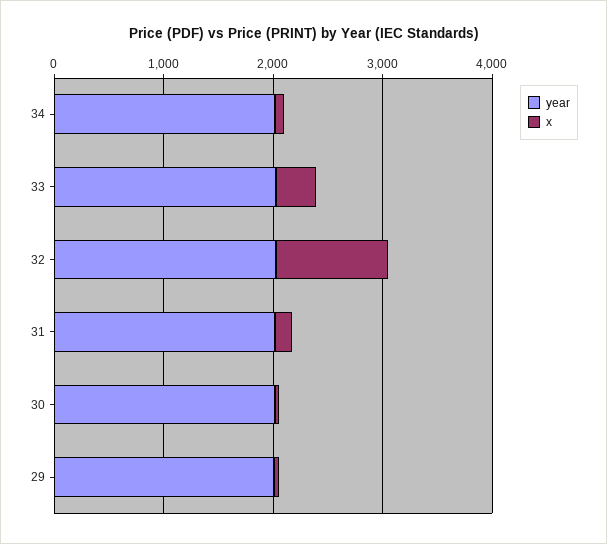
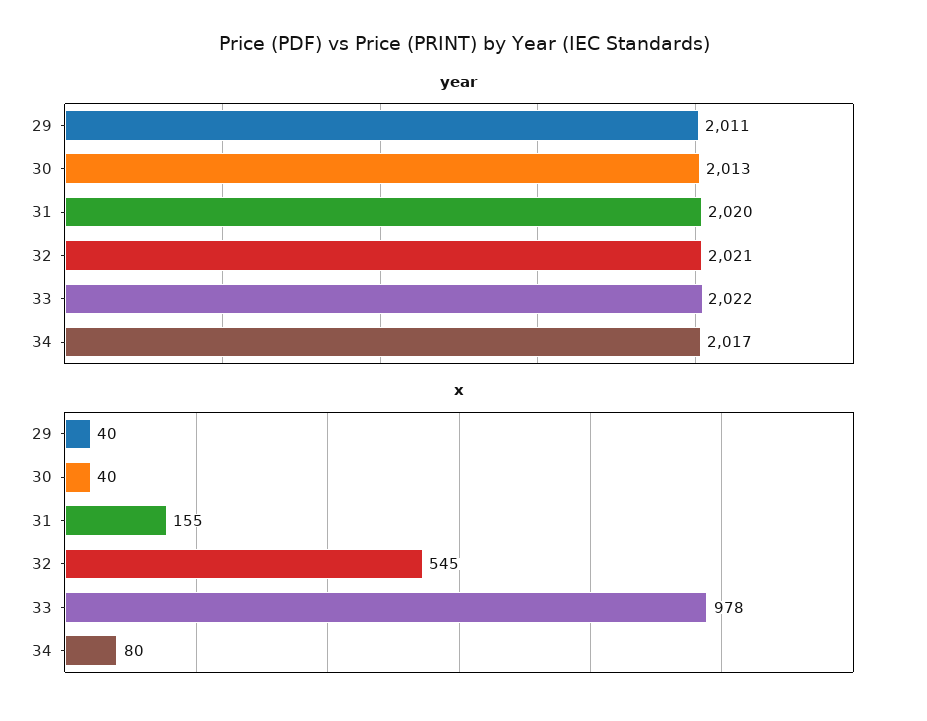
x, 33: 400 -> 978
x, 32: 1000 -> 545

